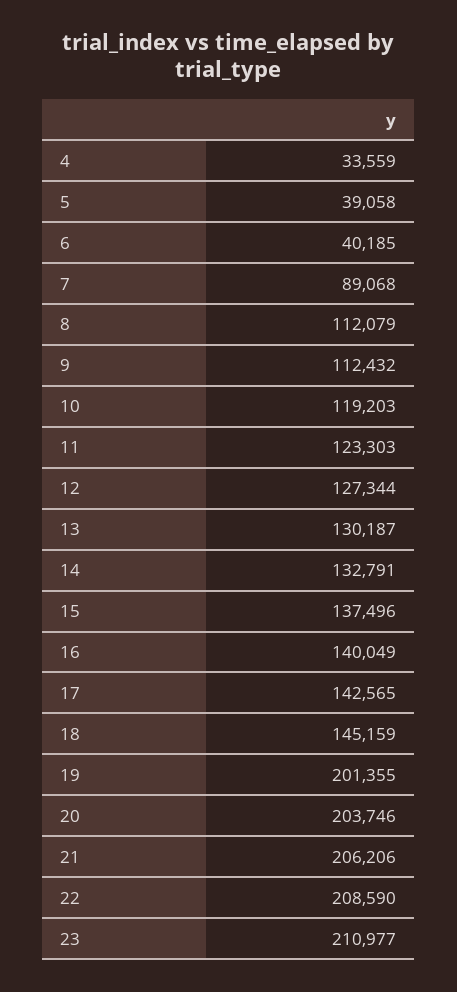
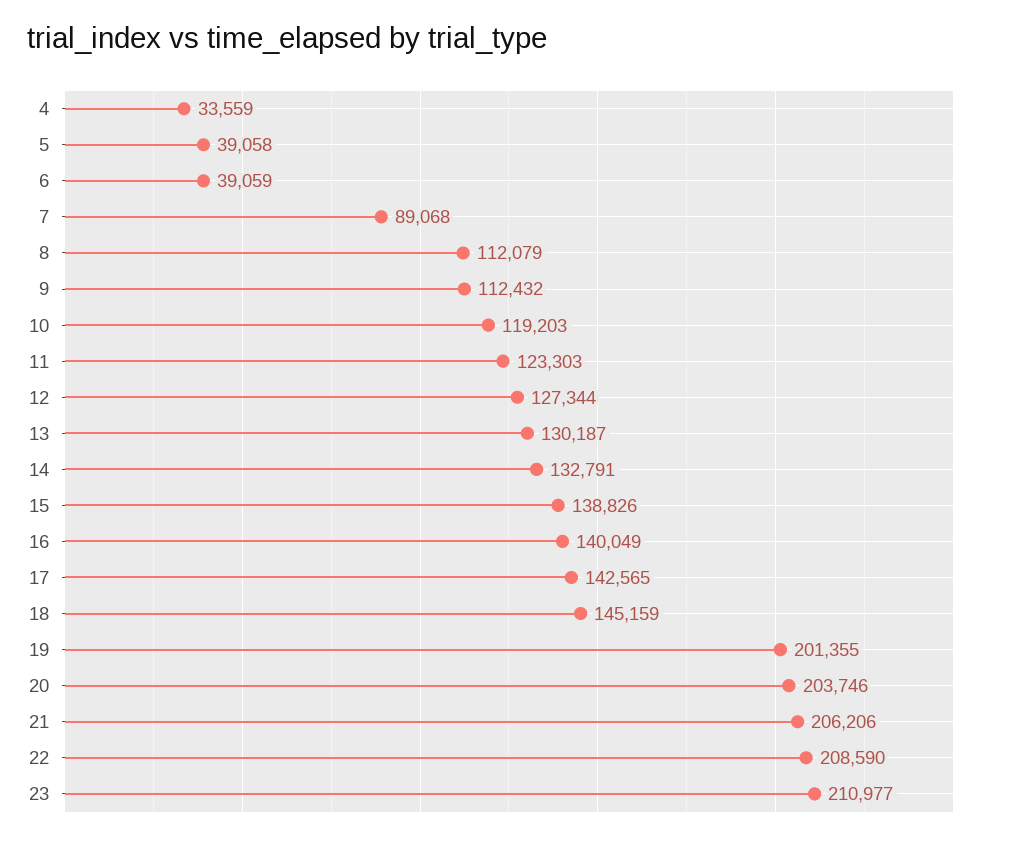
6: 40185 -> 39059
15: 137496 -> 138826

